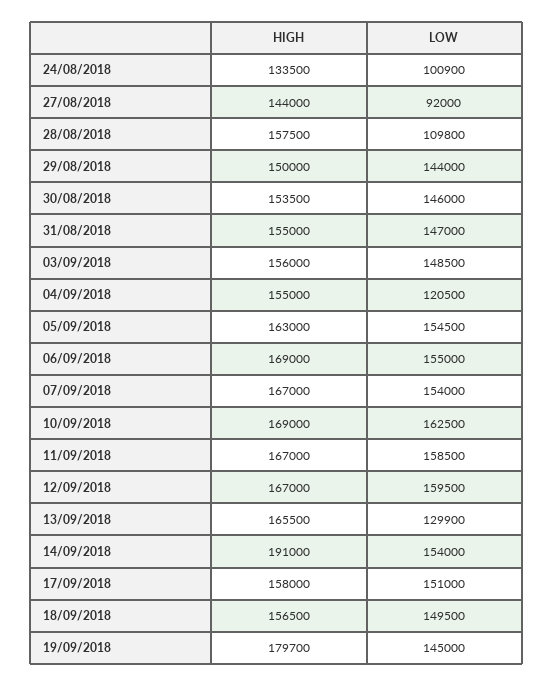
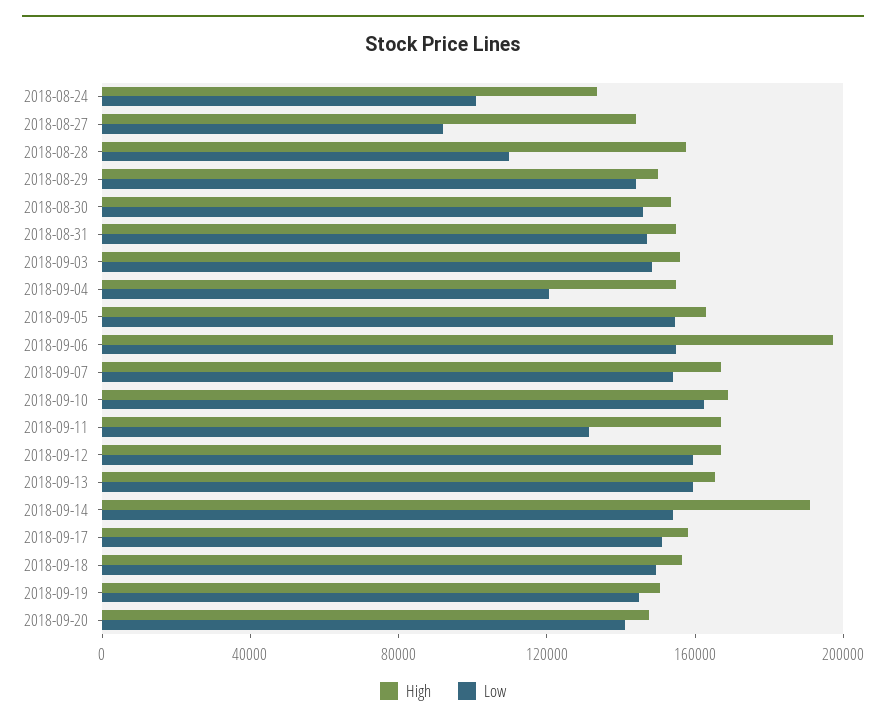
HIGH, 06/09/2018: 169000 -> 200000
LOW, 11/09/2018: 158500 -> 130000
LOW, 13/09/2018: 129900 -> 160000
HIGH, 19/09/2018: 179700 -> 150000
HIGH, 2018-09-20: none -> 150000
LOW, 2018-09-20: none -> 140000

